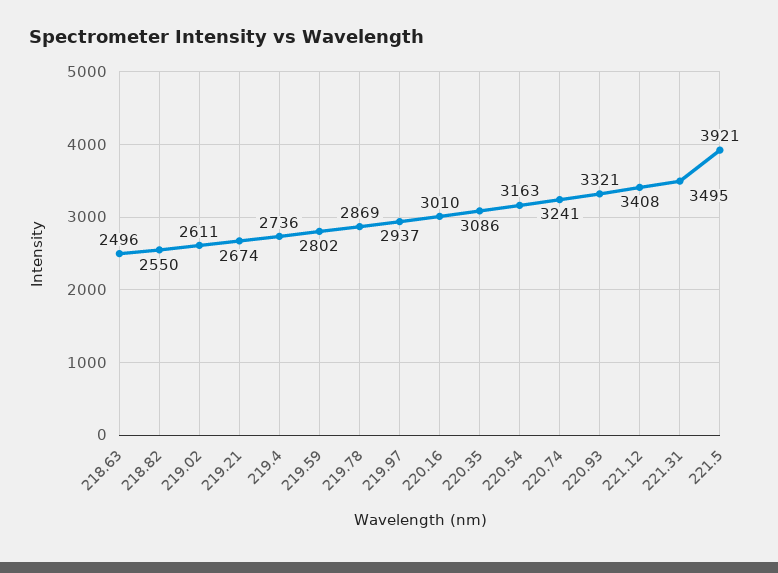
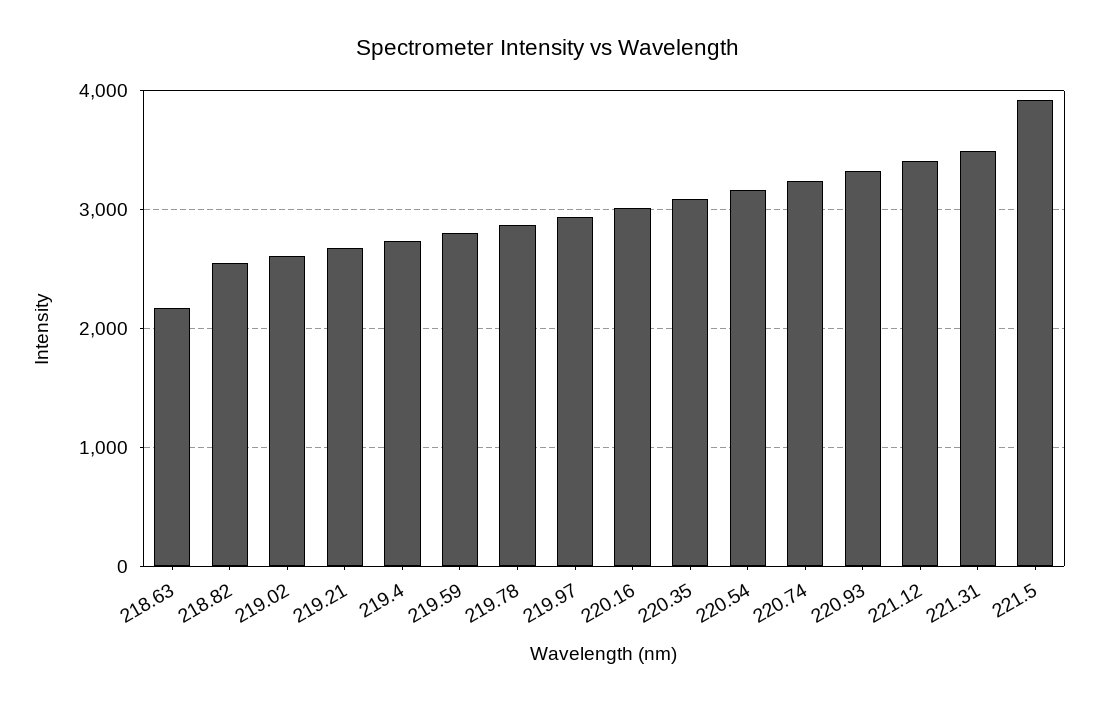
218.63: 2496 -> 2200

